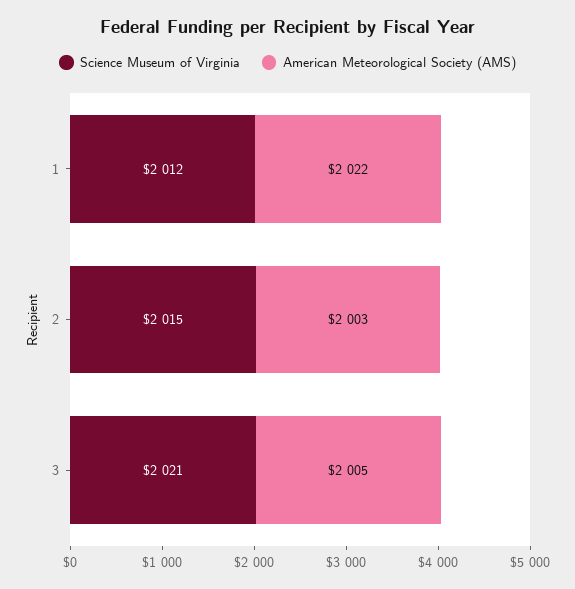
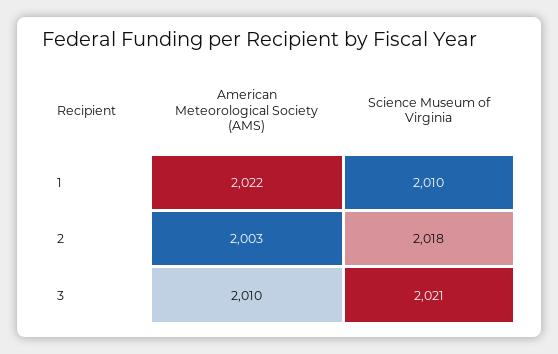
Science Museum of Virginia, 1: 2012 -> 2010
Science Museum of Virginia, 2: 2015 -> 2018
American Meteorological Society (AMS), 3: 2005 -> 2010

